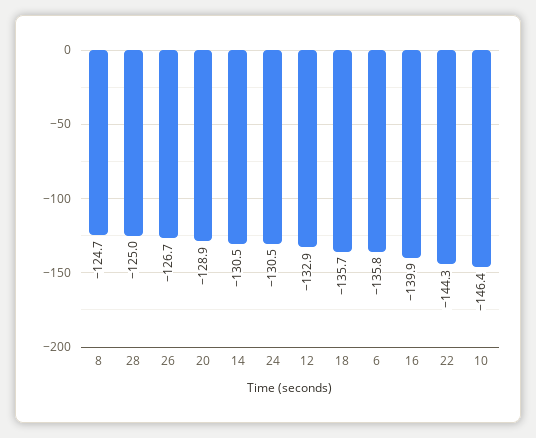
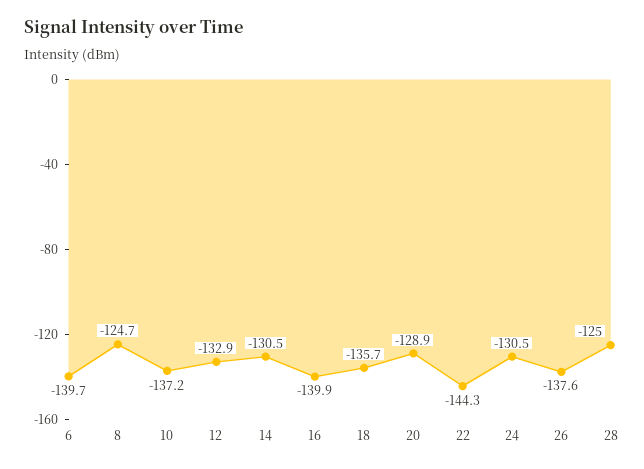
26: -126.7 -> -137.6
6: -135.8 -> -139.7
10: -146.4 -> -137.2

